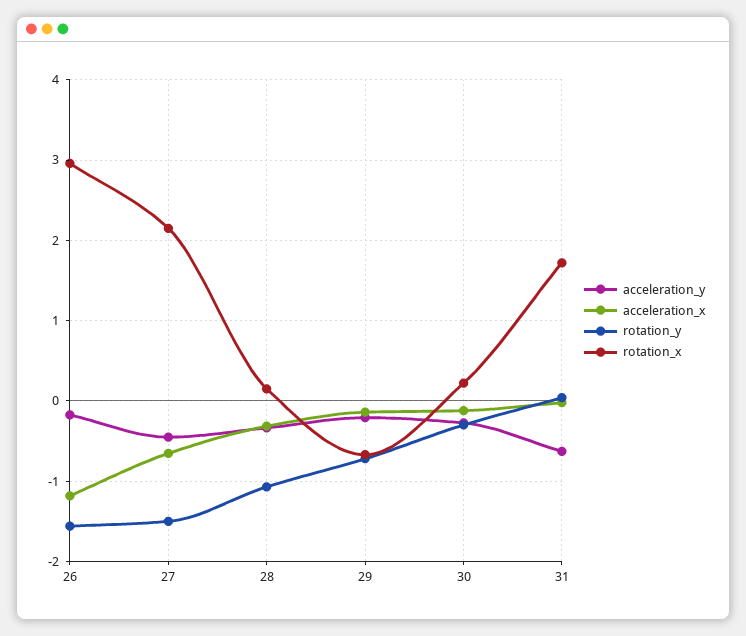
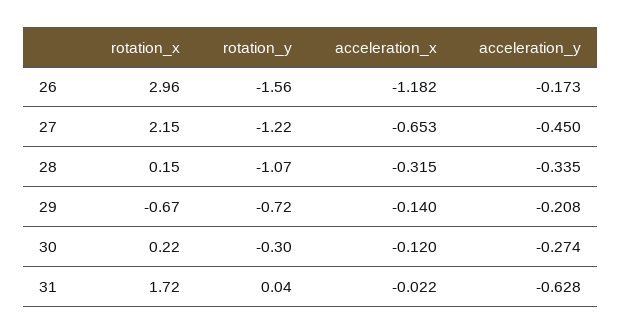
rotation_y, 27: -1.5 -> -1.22

